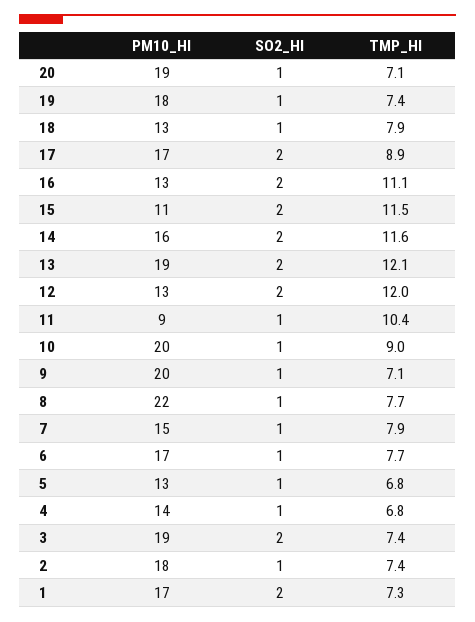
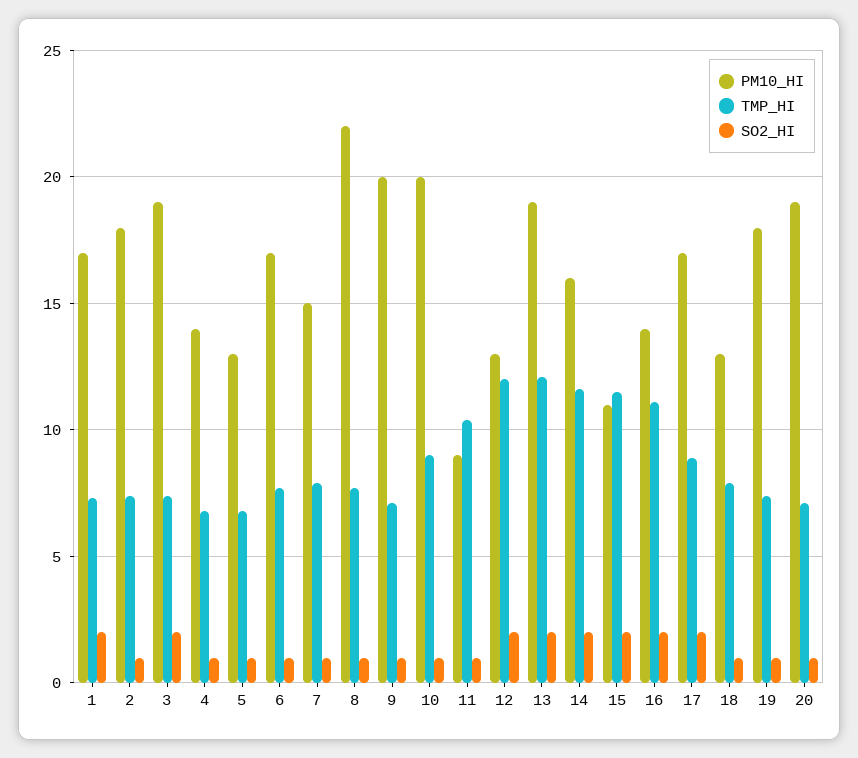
PM10_HI, 16: 13 -> 14

